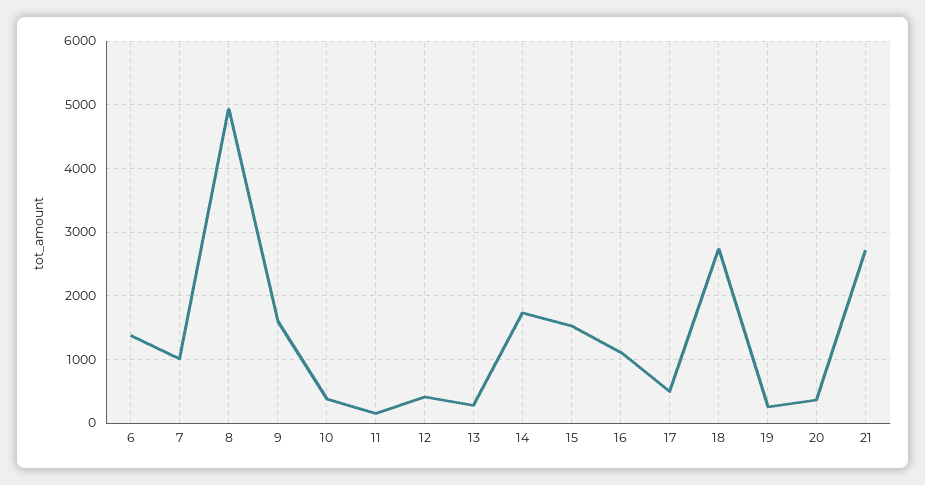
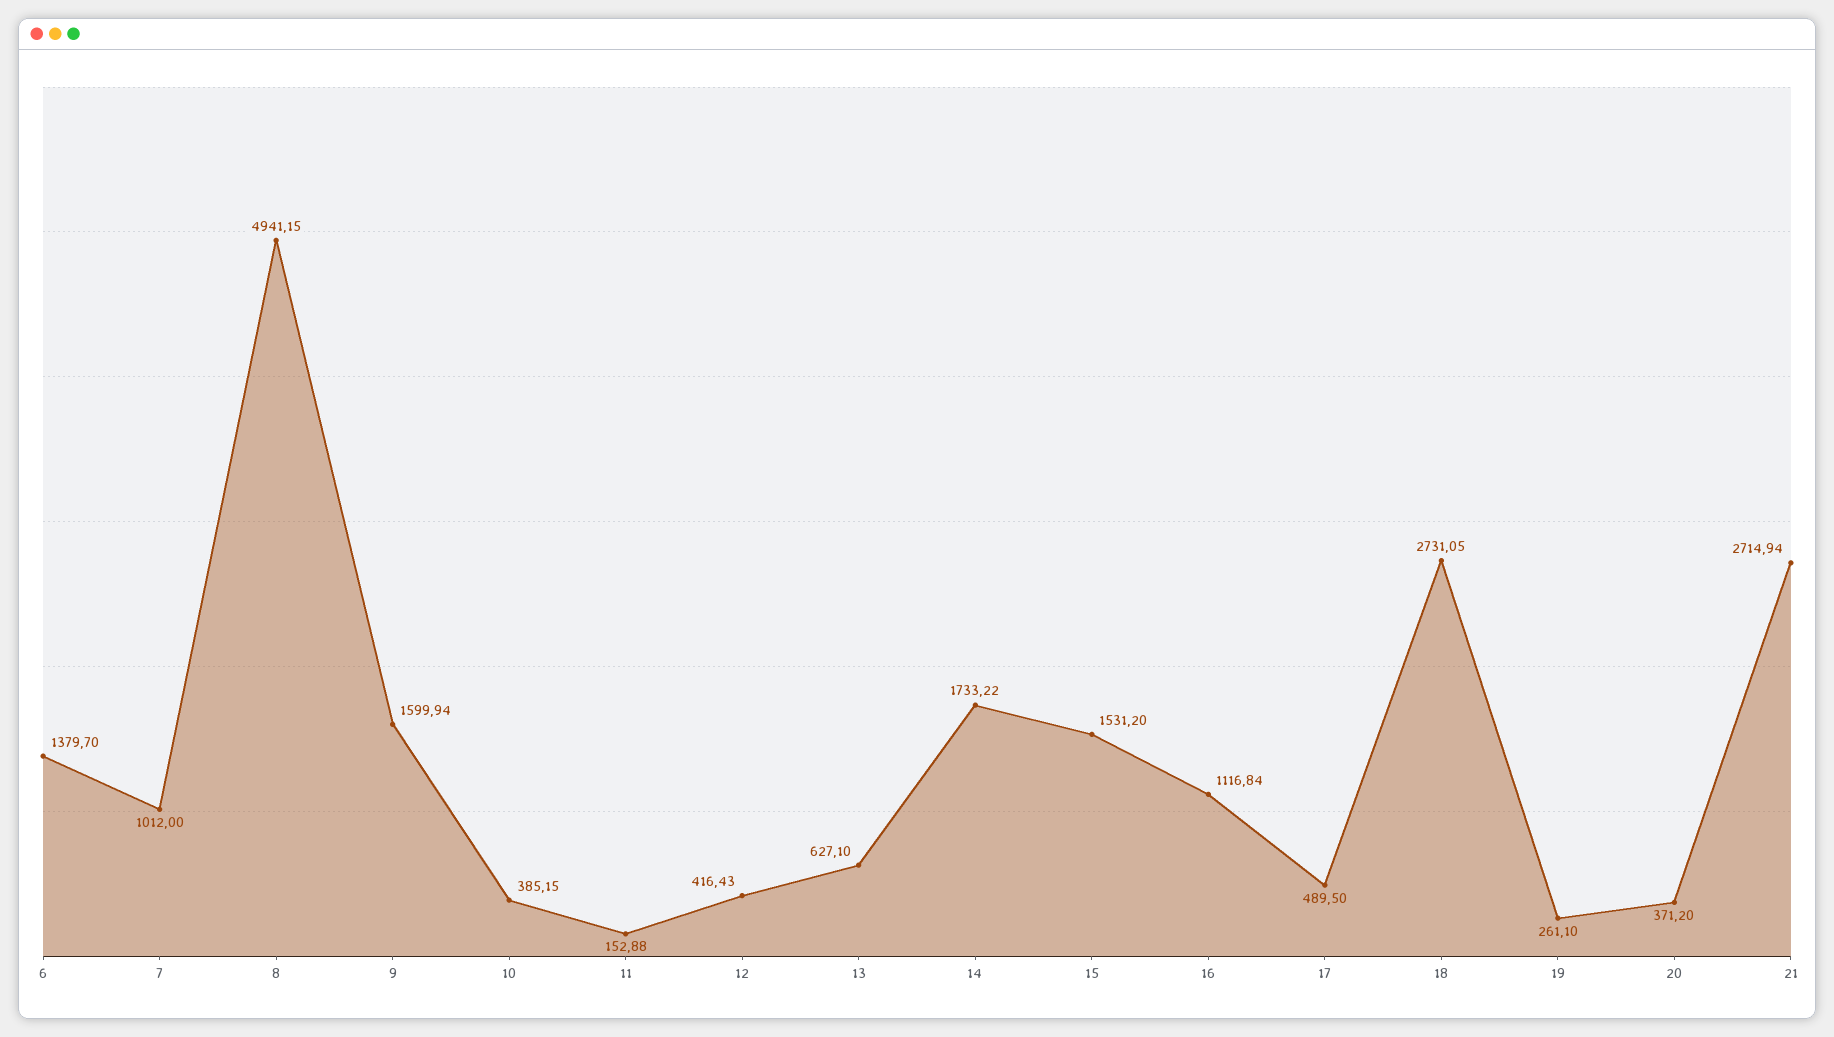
13: 300 -> 627.1

